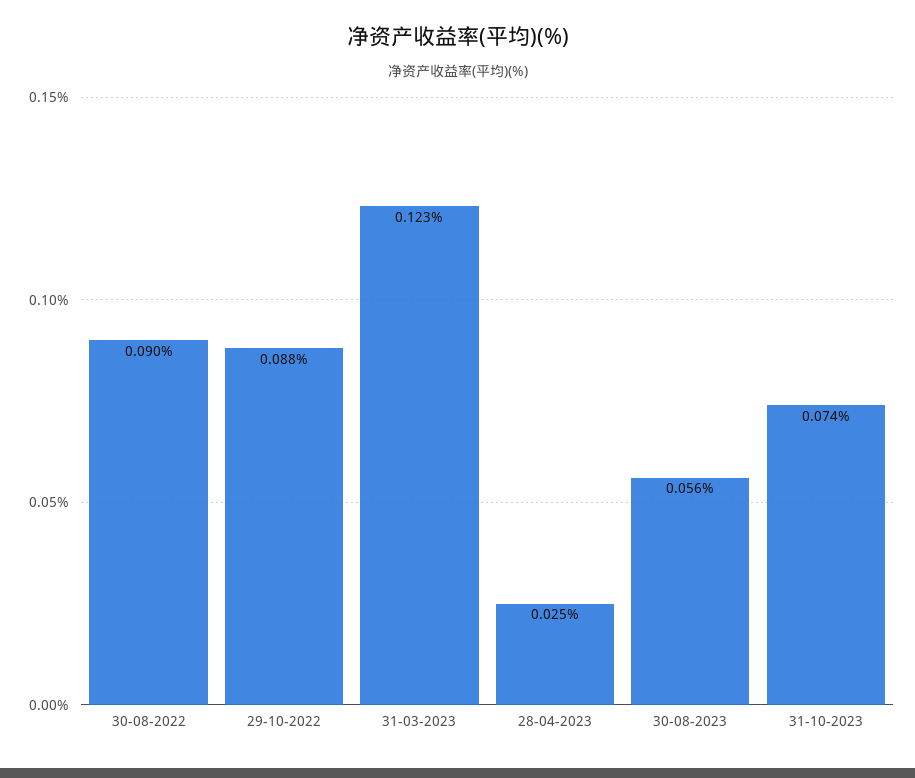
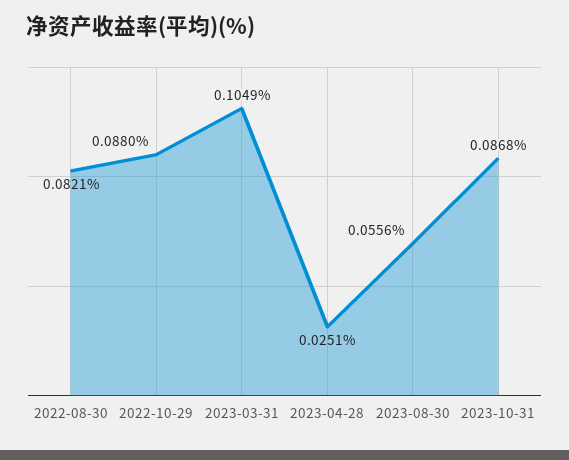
30-08-2022: 0.09 -> 0.0821
31-03-2023: 0.123 -> 0.1049
31-10-2023: 0.074 -> 0.0868

